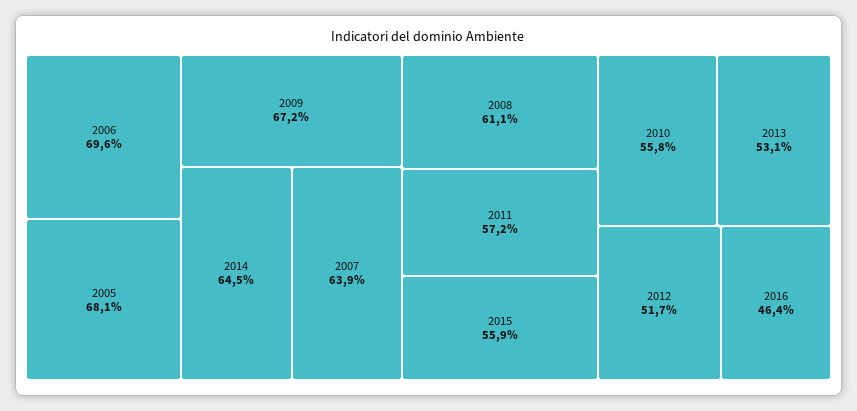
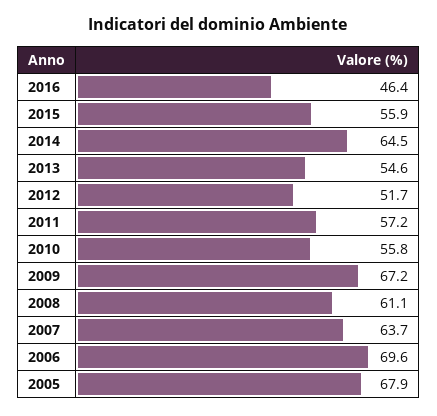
2005: 68.1 -> 67.9
2007: 63.9 -> 63.7
2013: 53.1 -> 54.6

